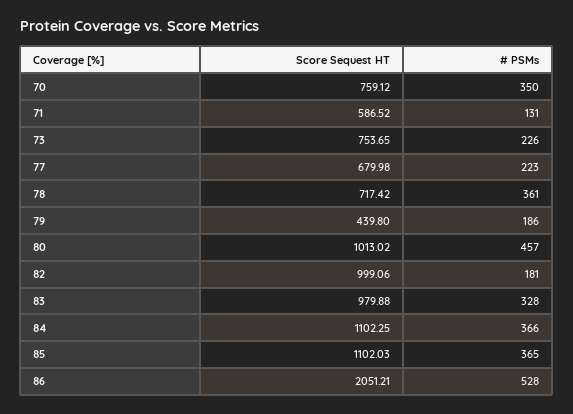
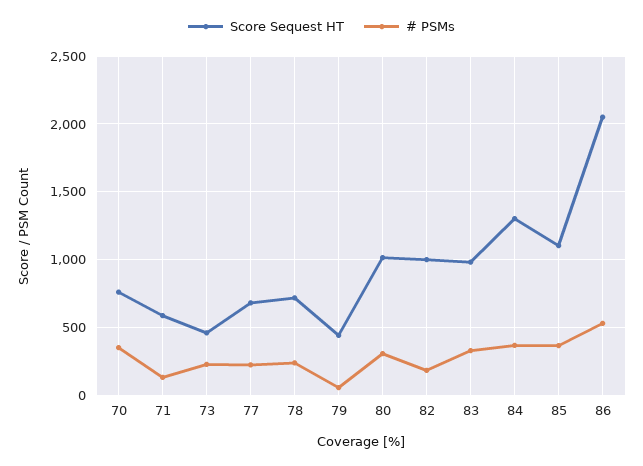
Score Sequest HT, 73: 753.65 -> 450
# PSMs, 78: 361 -> 250
# PSMs, 79: 186 -> 50
# PSMs, 80: 457 -> 300
Score Sequest HT, 84: 1102.25 -> 1300

